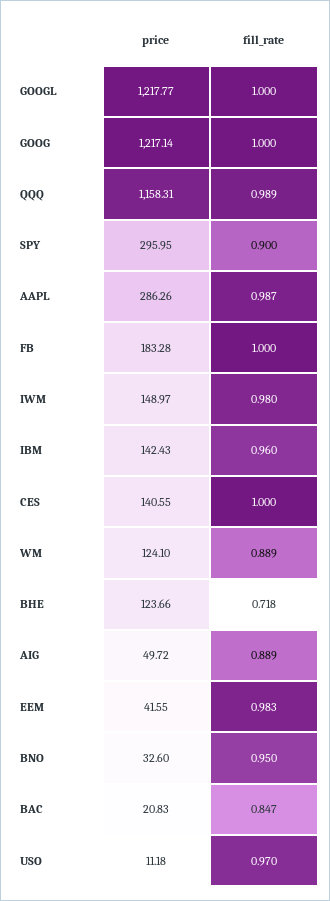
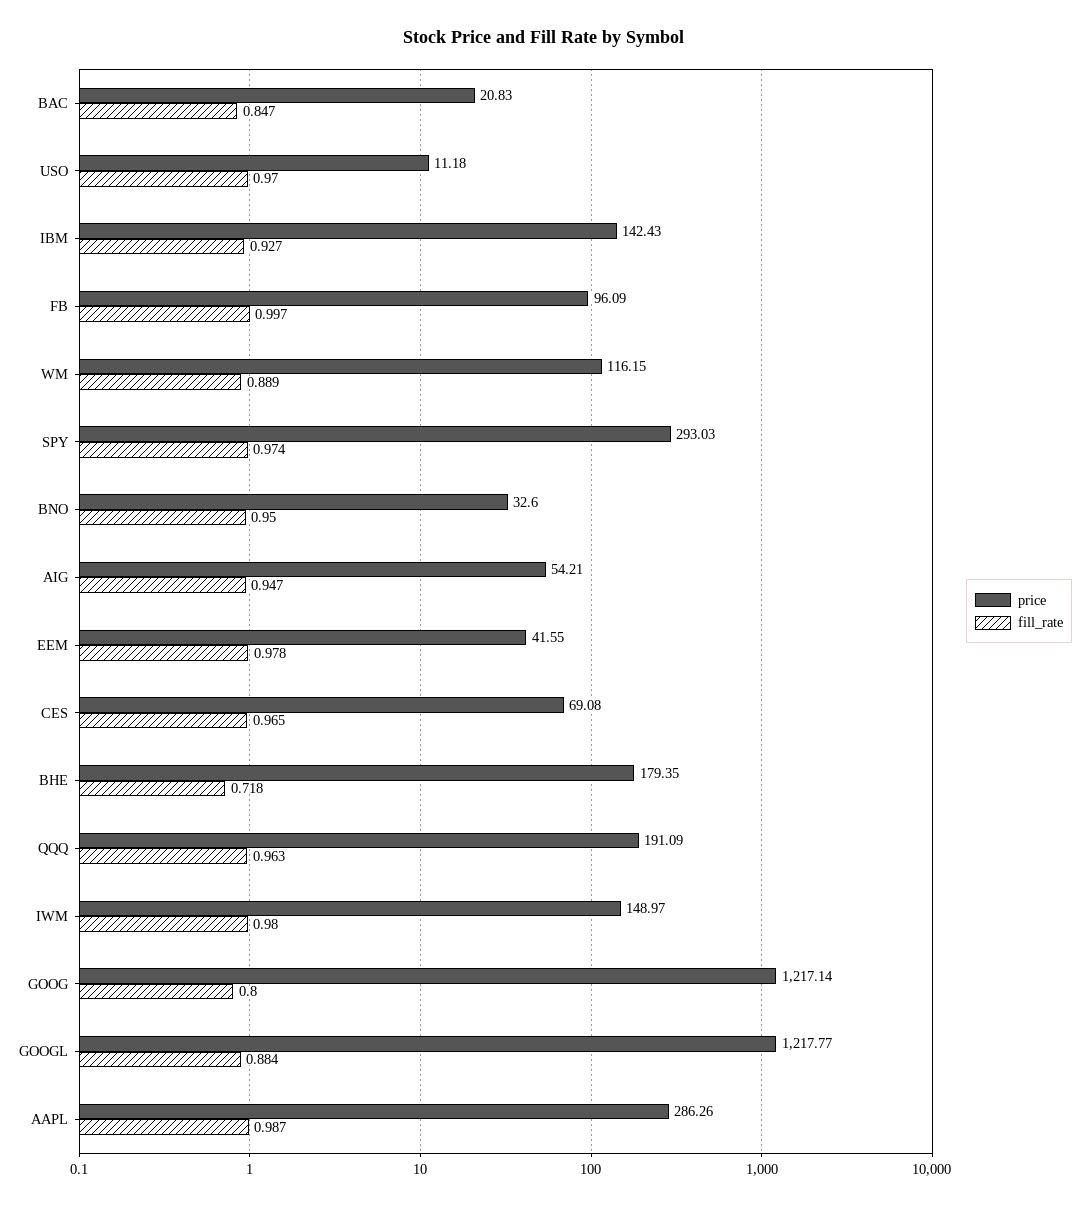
fill_rate, GOOGL: 1 -> 0.884
fill_rate, GOOG: 1 -> 0.8
price, QQQ: 1158.31 -> 191.09
fill_rate, QQQ: 0.989 -> 0.963
price, SPY: 295.95 -> 293.03
fill_rate, SPY: 0.9 -> 0.974
price, FB: 183.28 -> 96.09
fill_rate, FB: 1 -> 0.997
fill_rate, IBM: 0.96 -> 0.927
price, CES: 140.55 -> 69.08
fill_rate, CES: 1 -> 0.965
price, WM: 124.1 -> 116.15
price, BHE: 123.66 -> 179.35
price, AIG: 49.72 -> 54.21
fill_rate, AIG: 0.889 -> 0.947
fill_rate, EEM: 0.983 -> 0.978

